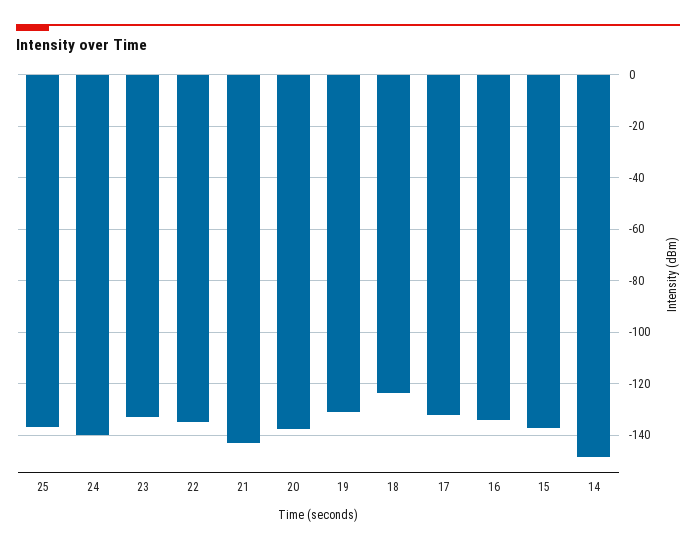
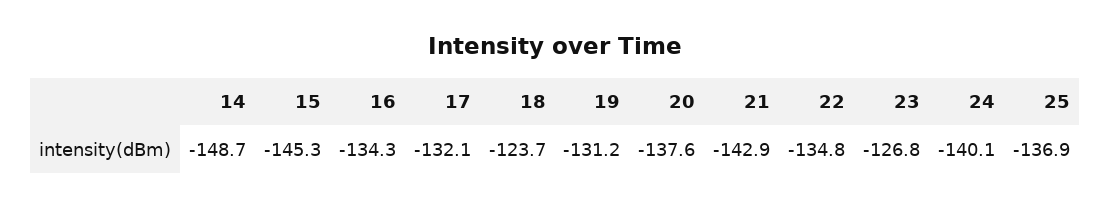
23: -132.5 -> -126.8
15: -137.5 -> -145.3

